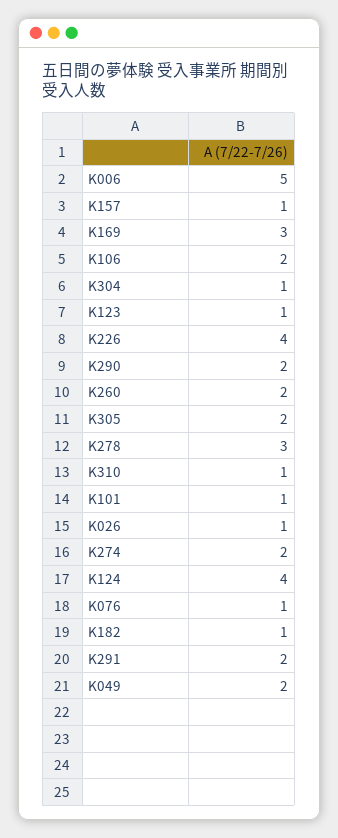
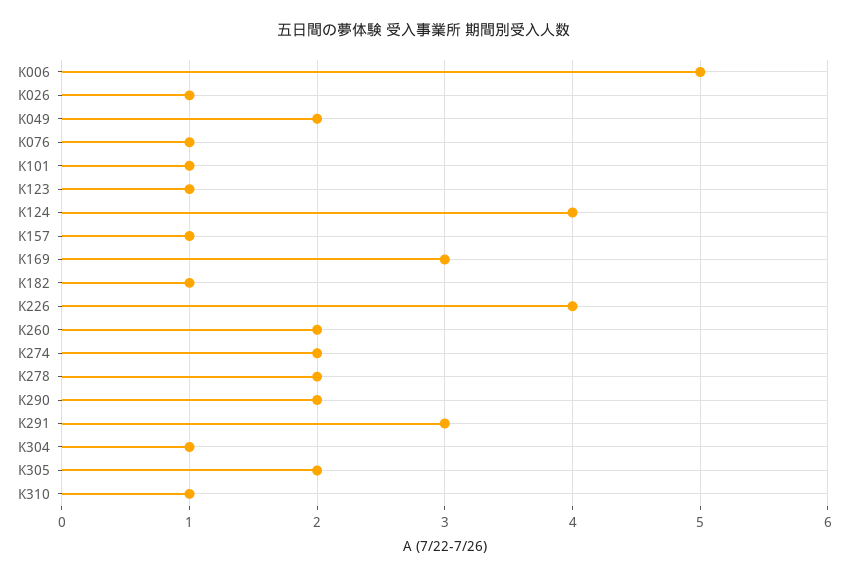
K106: 2 -> none
K278: 3 -> 2
K291: 2 -> 3

